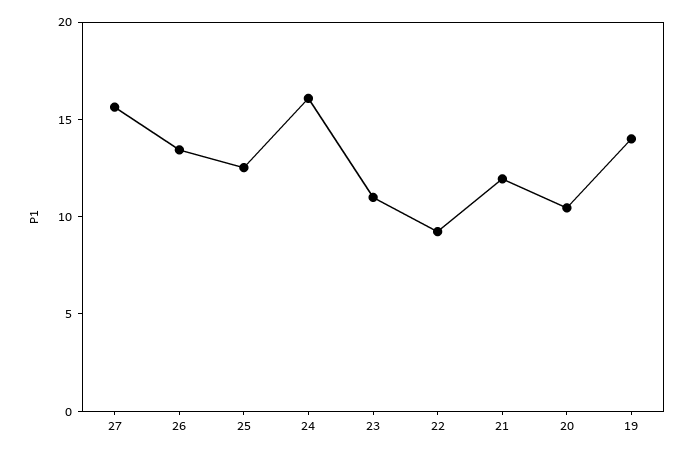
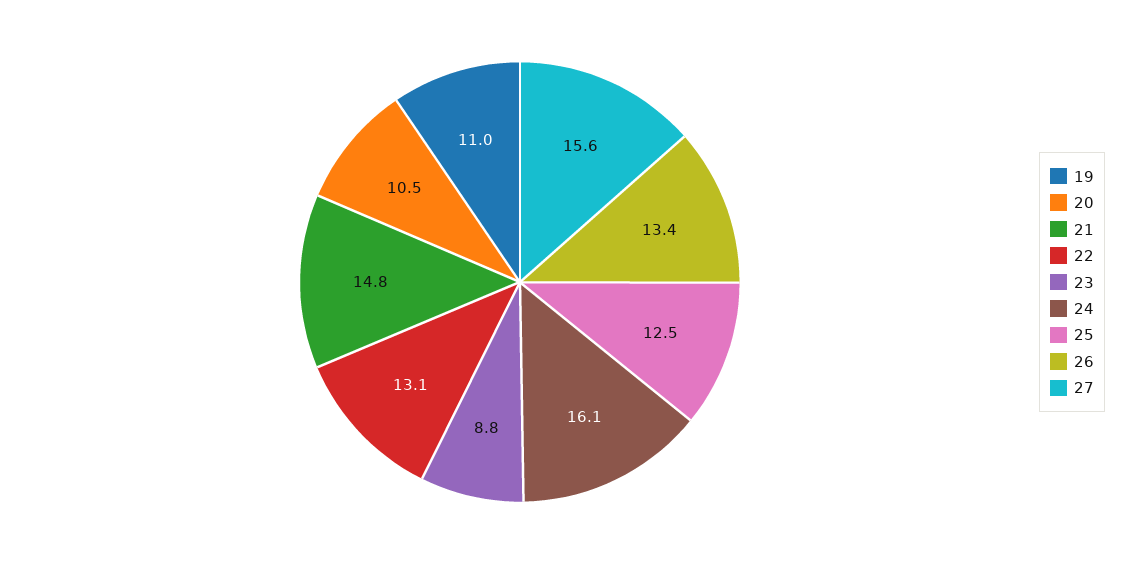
23: 11 -> 8.8
22: 9 -> 13.1
21: 12 -> 14.8
19: 14 -> 11

